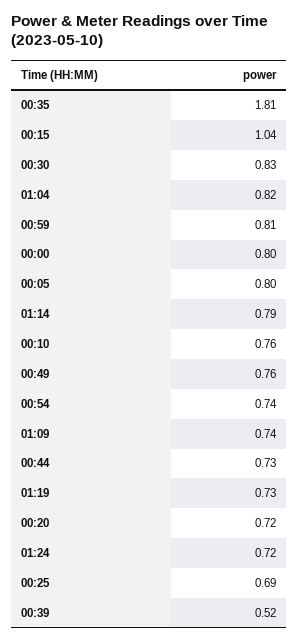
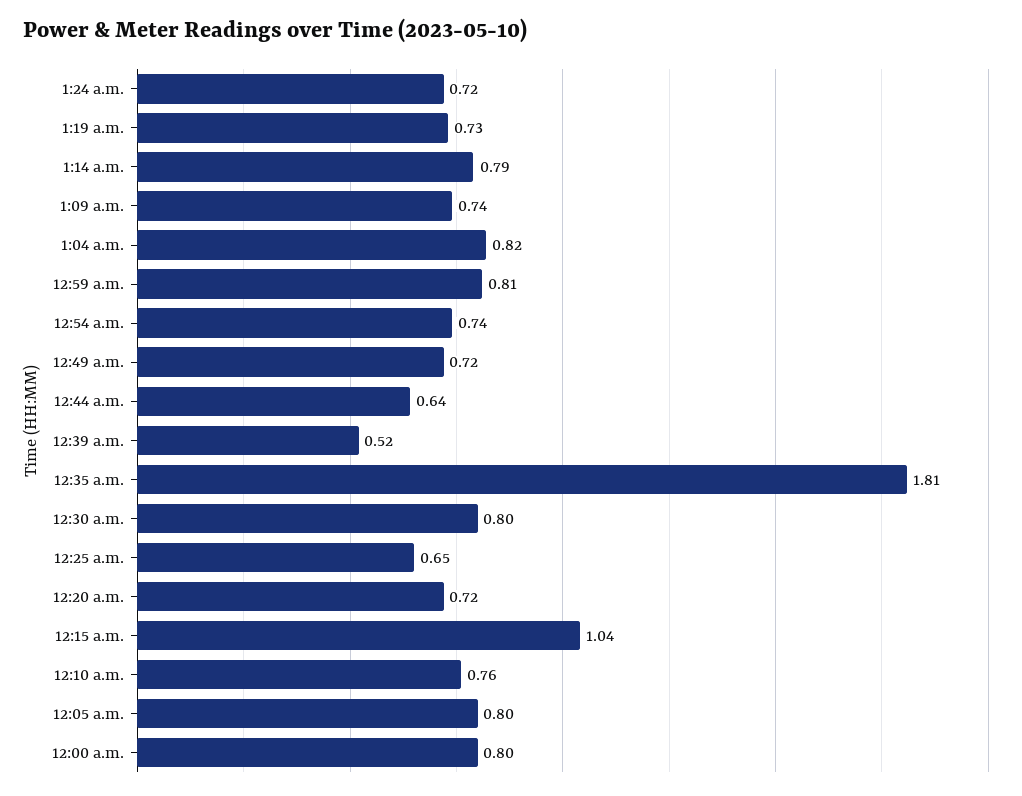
00:30: 0.83 -> 0.8
00:49: 0.76 -> 0.72
00:44: 0.73 -> 0.64
00:25: 0.69 -> 0.65

